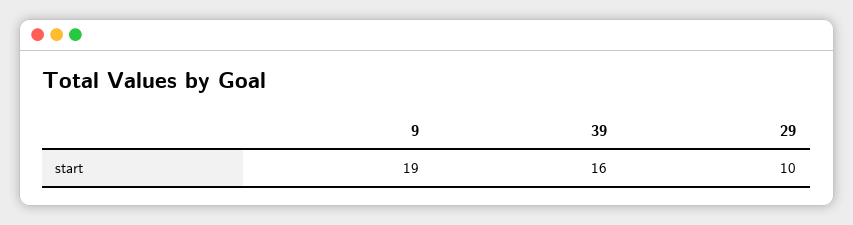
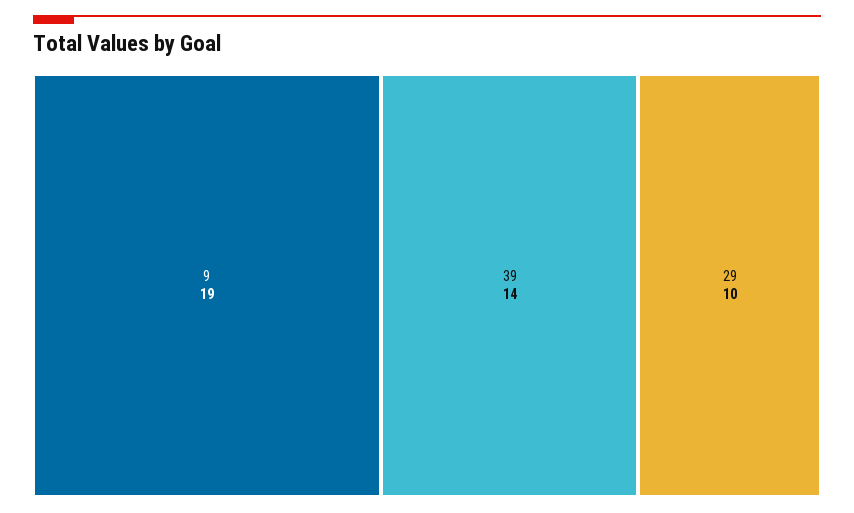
39: 16 -> 14

